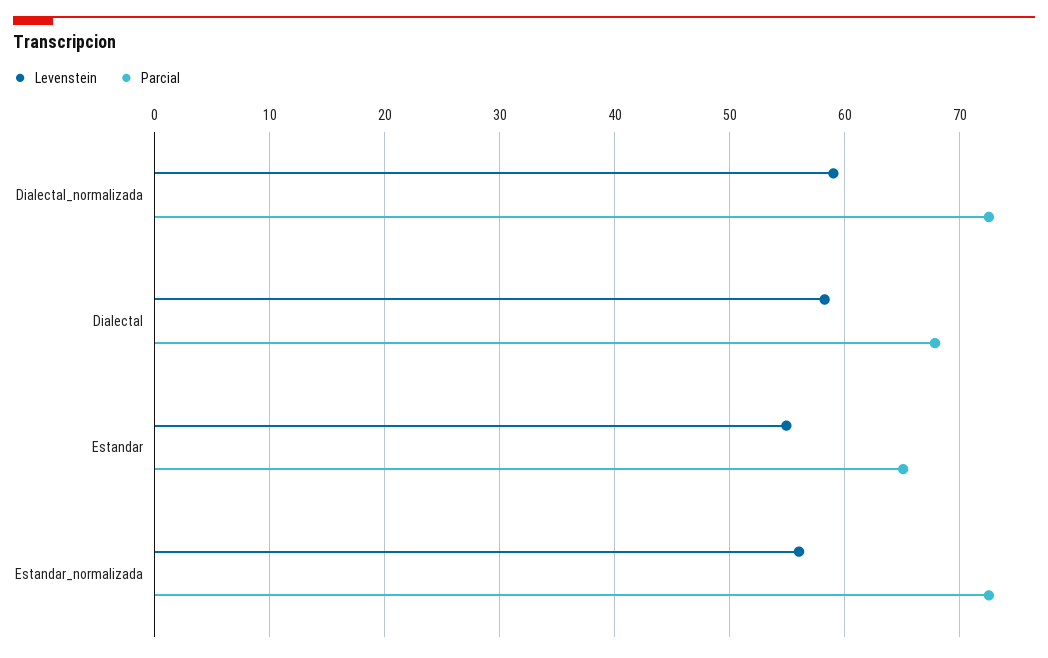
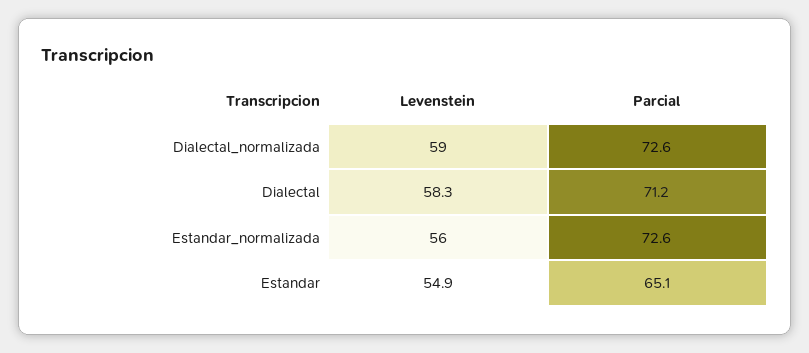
Parcial, Dialectal: 68 -> 71.2

